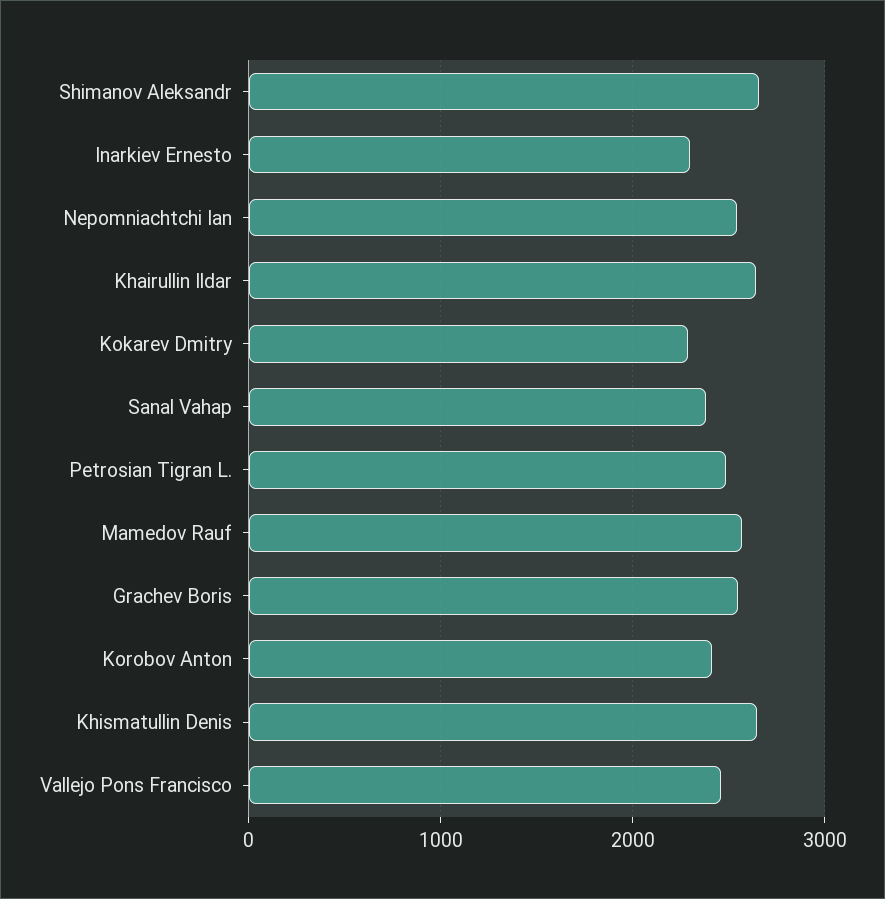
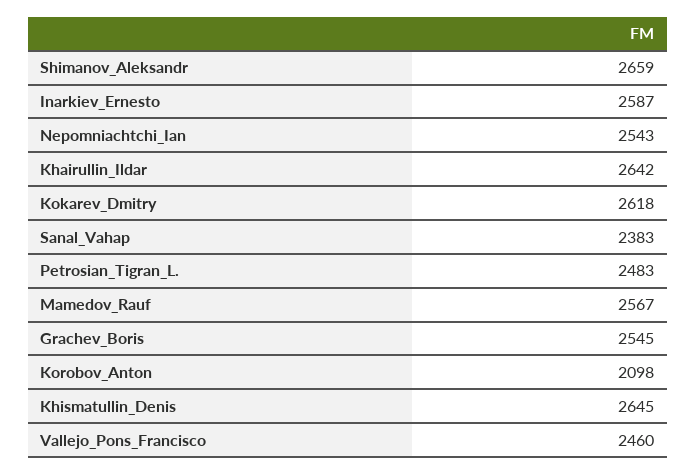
Inarkiev Ernesto: 2300 -> 2587
Kokarev Dmitry: 2300 -> 2618
Korobov Anton: 2400 -> 2098

